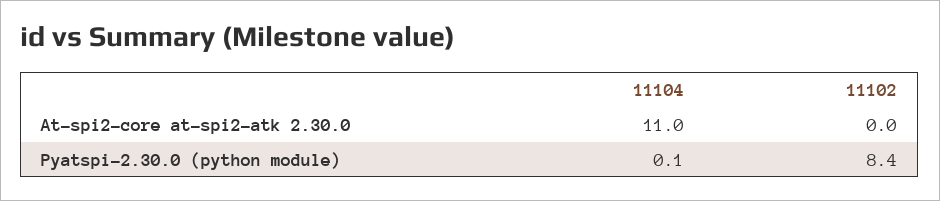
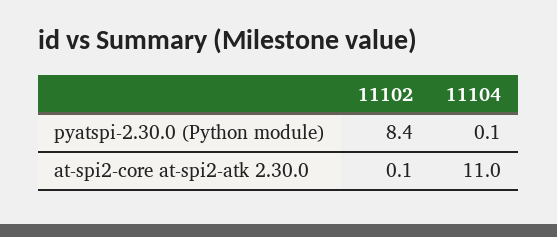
11102, At-spi2-core at-spi2-atk 2.30.0: 0 -> 0.1

